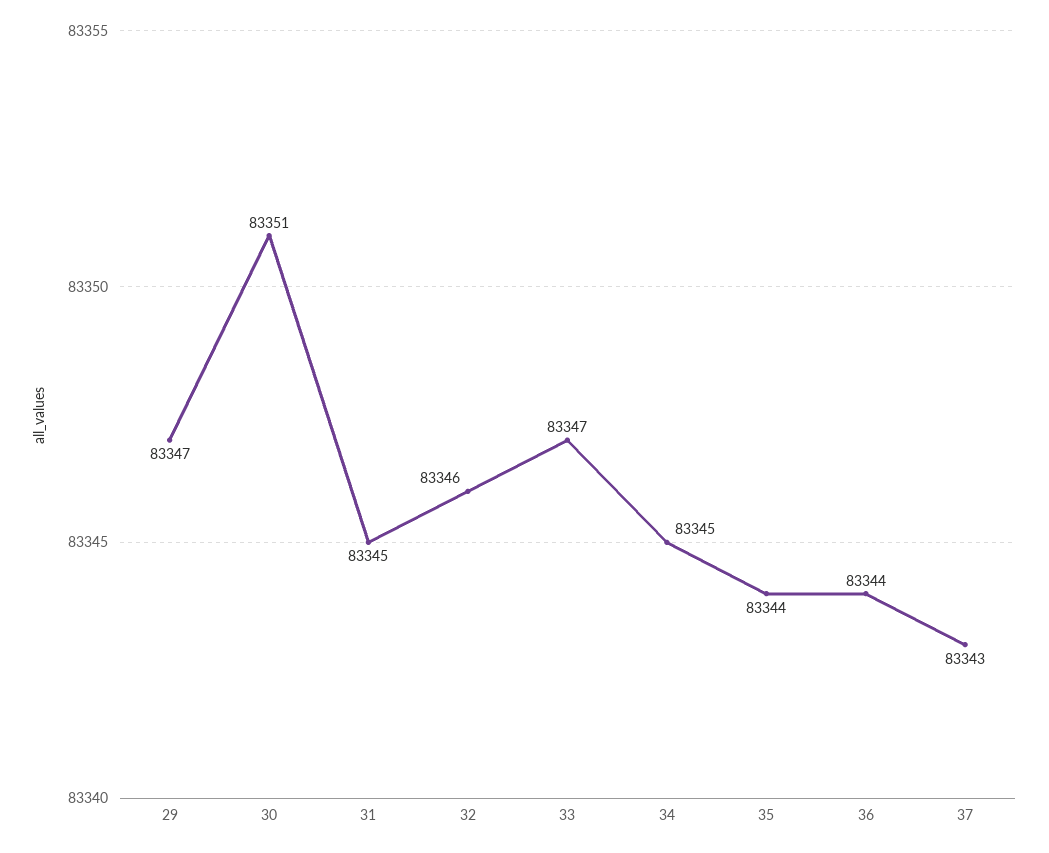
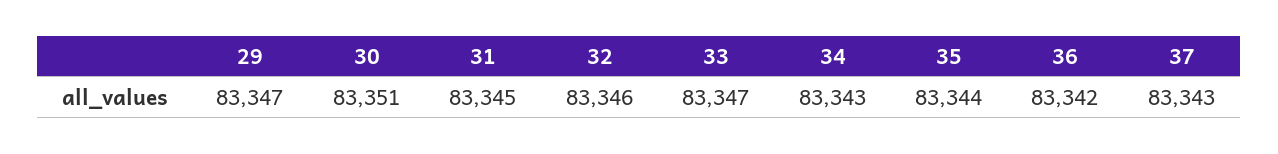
34: 83345 -> 83343
36: 83344 -> 83342

